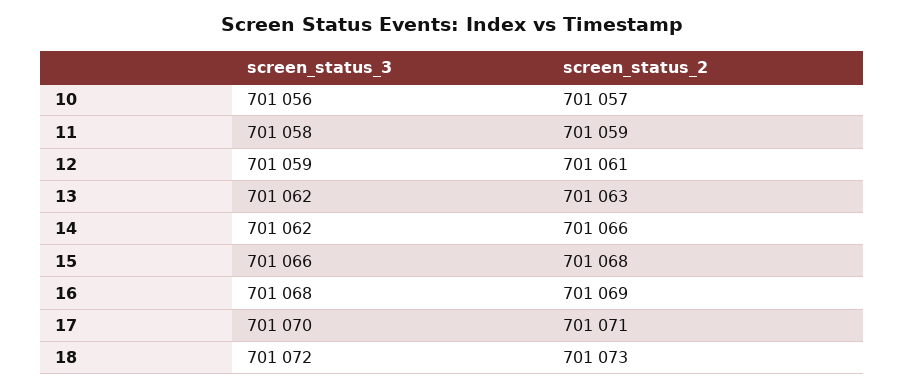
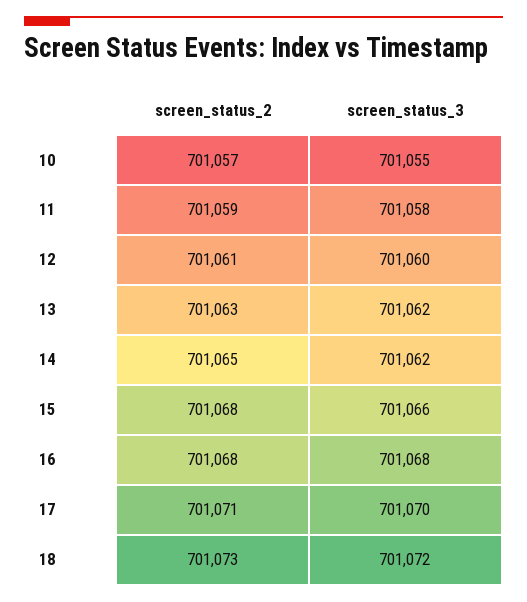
screen_status_3, 10: 701056 -> 701055
screen_status_3, 12: 701059 -> 701060
screen_status_2, 14: 701066 -> 701065
screen_status_2, 16: 701069 -> 701068

